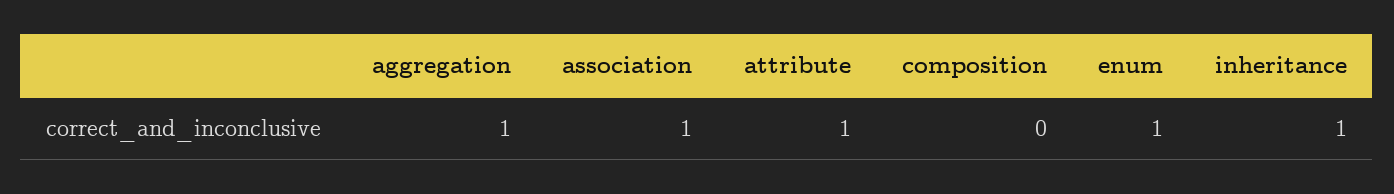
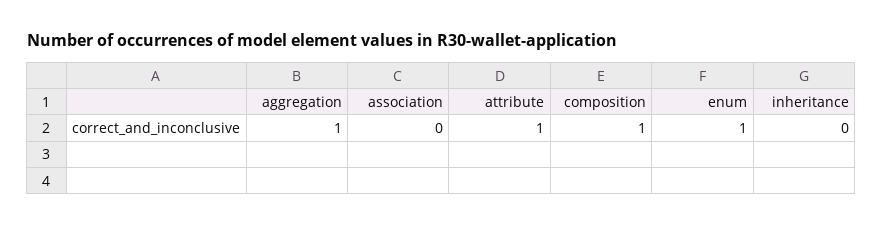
association: 1 -> 0
composition: 0 -> 1
inheritance: 1 -> 0

